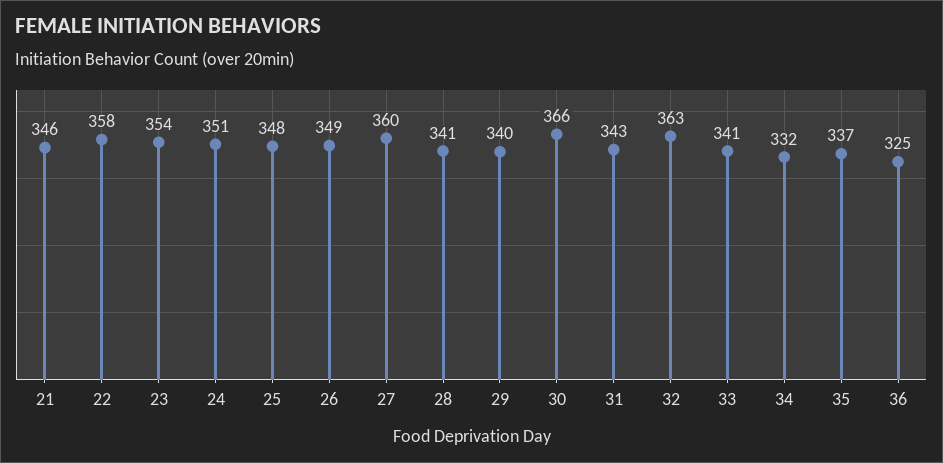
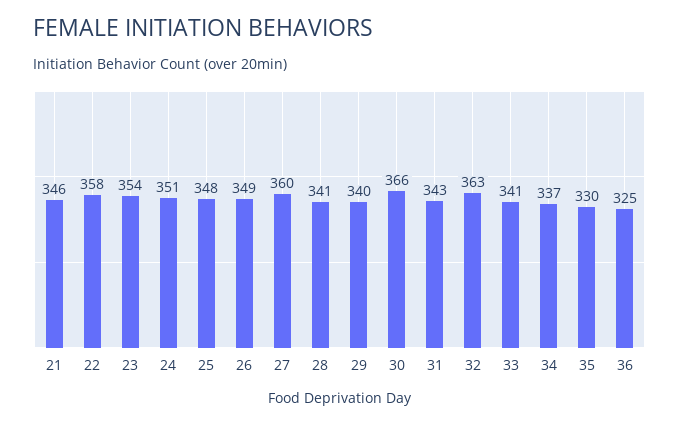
34: 332 -> 337
35: 337 -> 330

